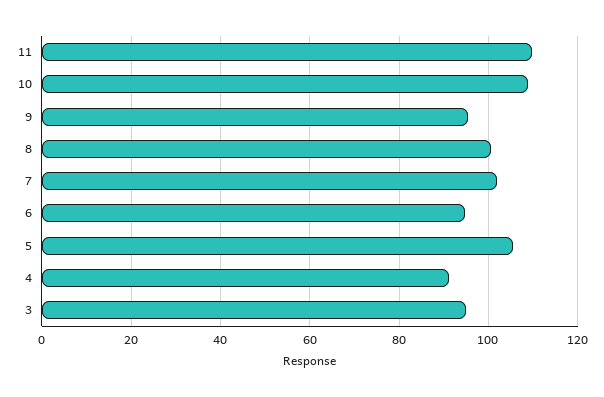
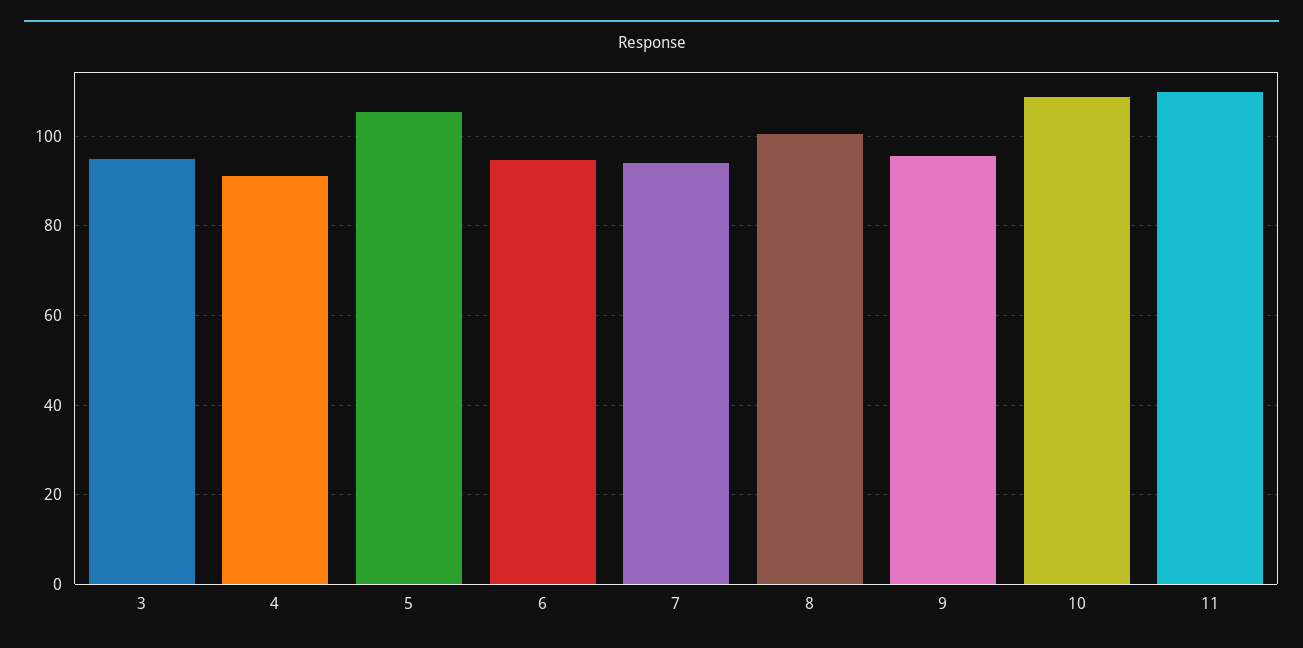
7: 102 -> 94

